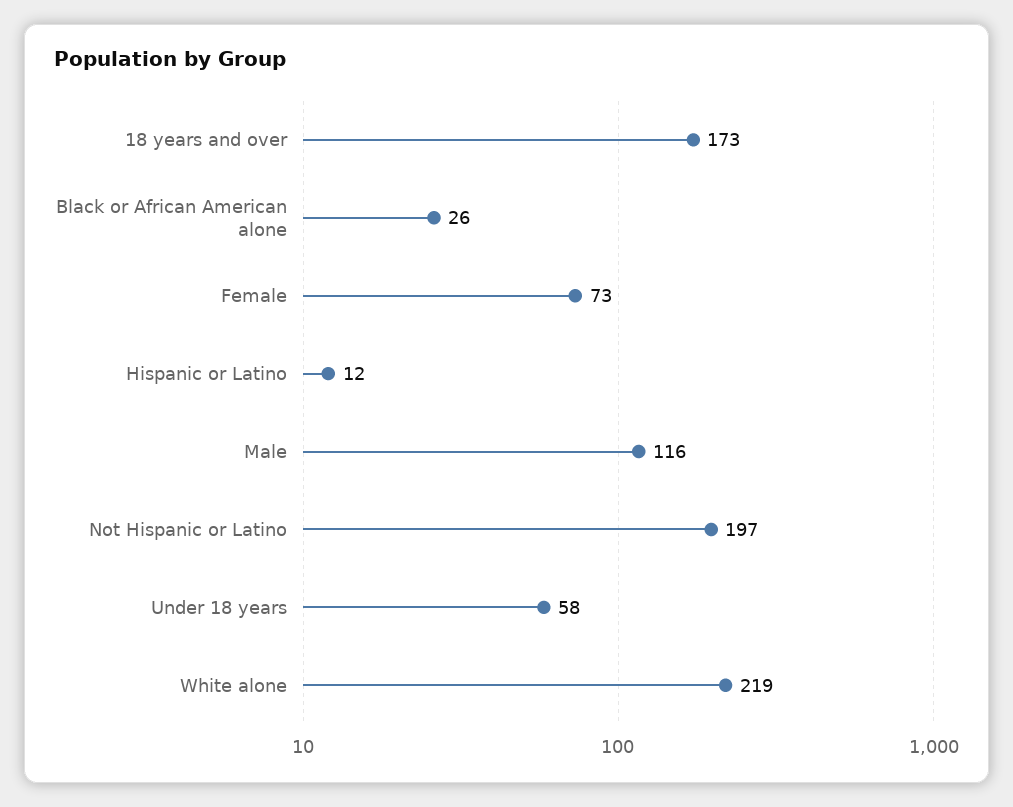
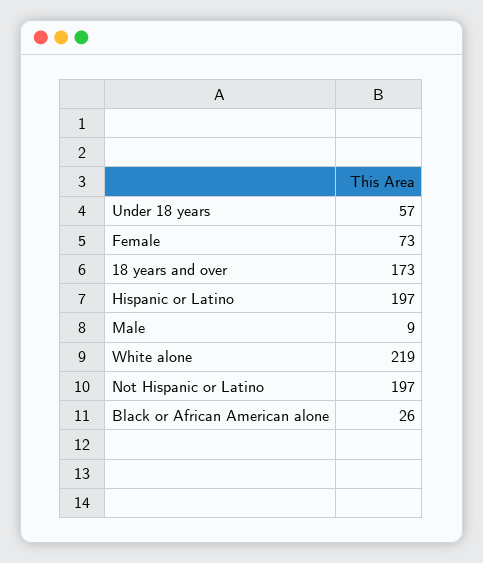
Hispanic or Latino: 12 -> 197
Male: 116 -> 9
Under 18 years: 58 -> 57

